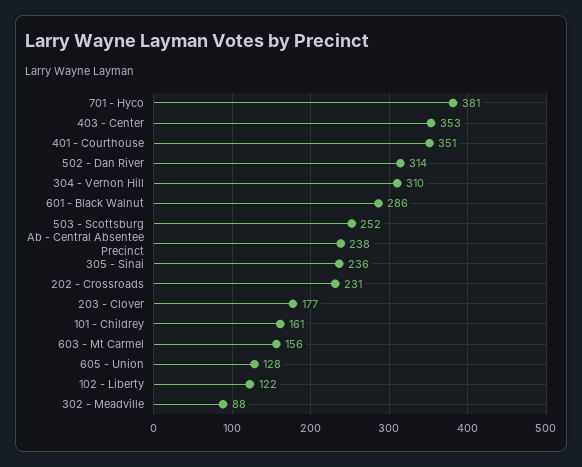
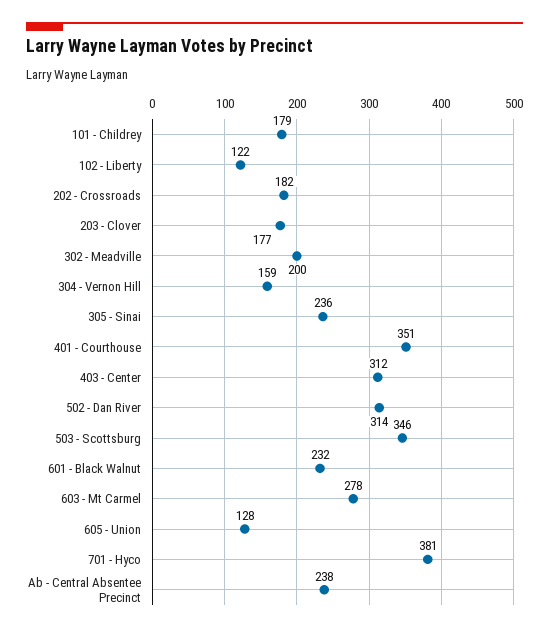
403 - Center: 353 -> 312
304 - Vernon Hill: 310 -> 159
601 - Black Walnut: 286 -> 232
503 - Scottsburg: 252 -> 346
202 - Crossroads: 231 -> 182
101 - Childrey: 161 -> 179
603 - Mt Carmel: 156 -> 278
302 - Meadville: 88 -> 200

